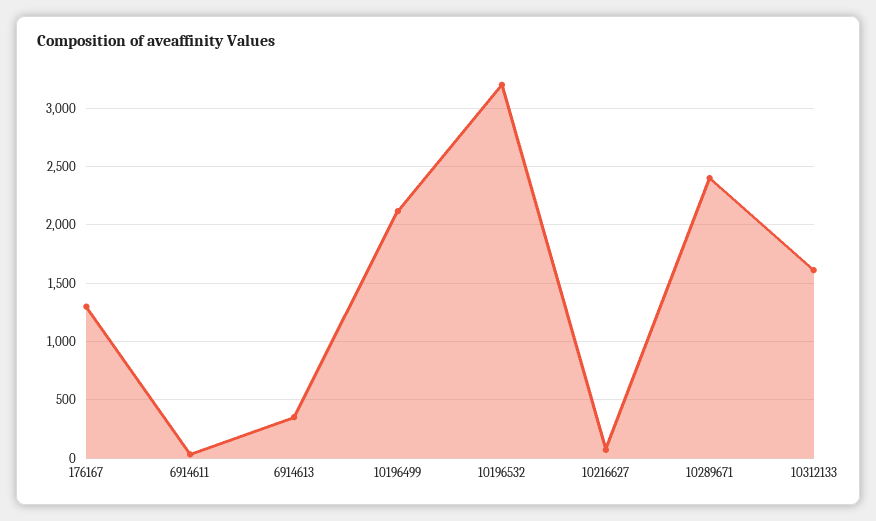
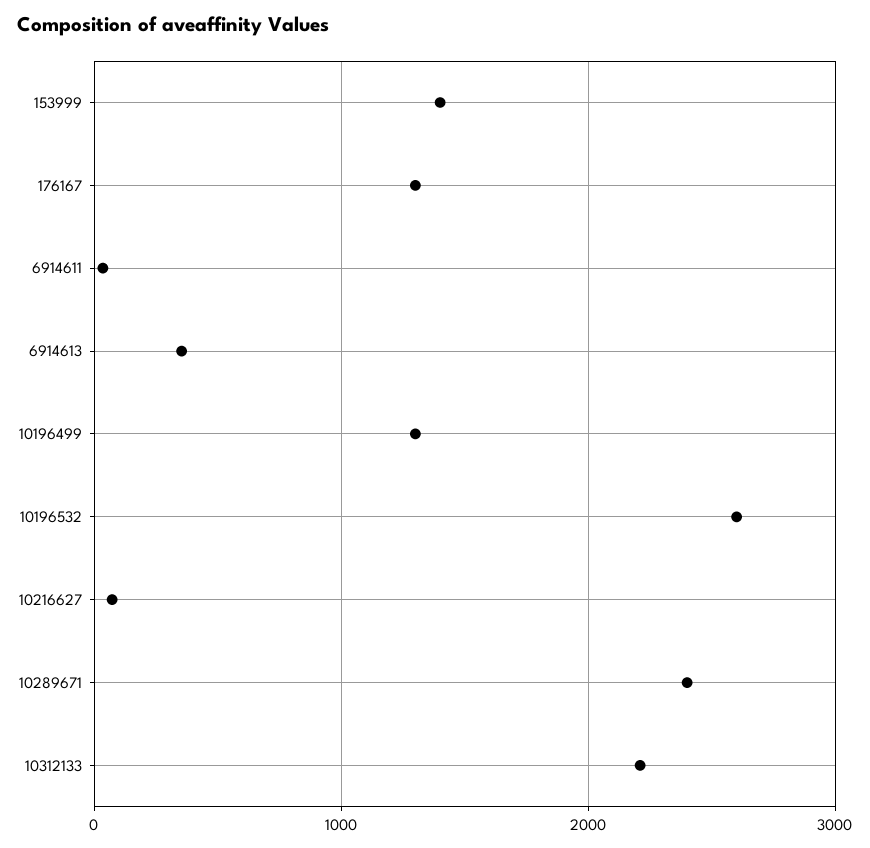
10196499: 2100 -> 1300
10196532: 3200 -> 2600
10312133: 1600 -> 2200
153999: none -> 1400

